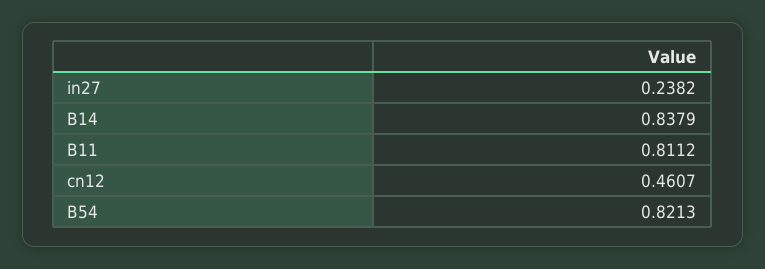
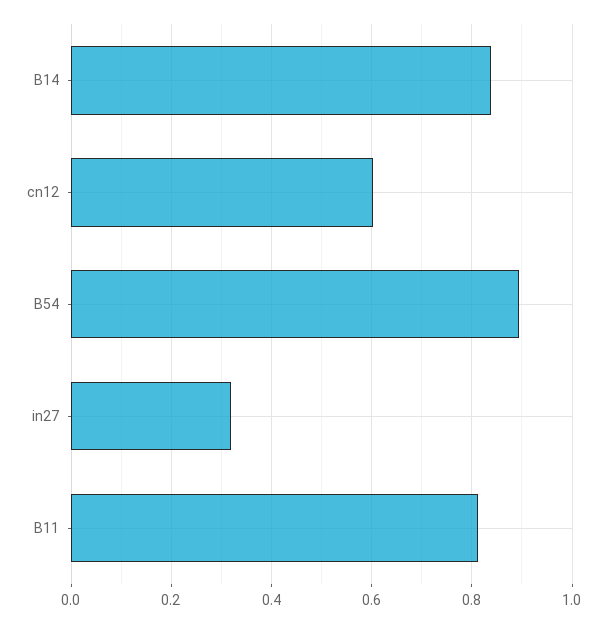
in27: 0.2382 -> 0.32
cn12: 0.4607 -> 0.6
B54: 0.8213 -> 0.9

